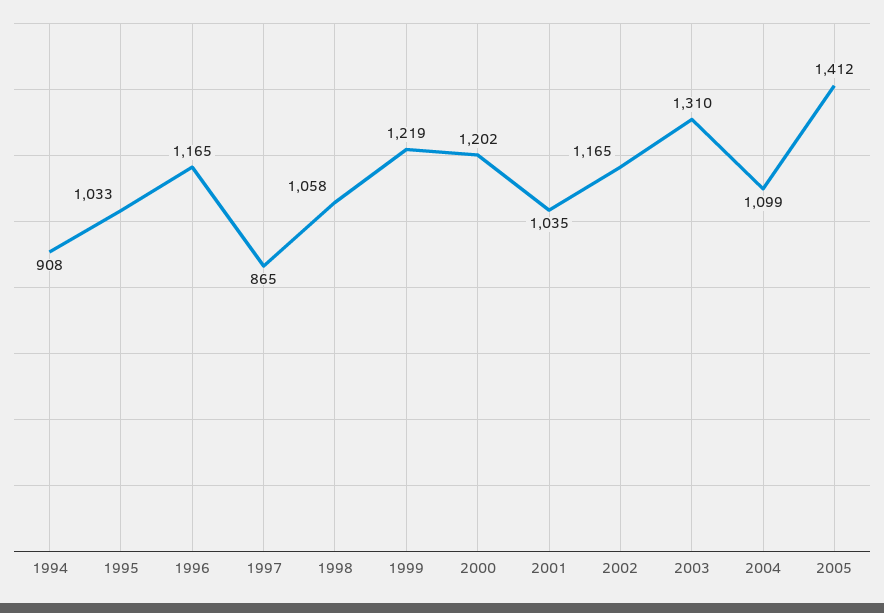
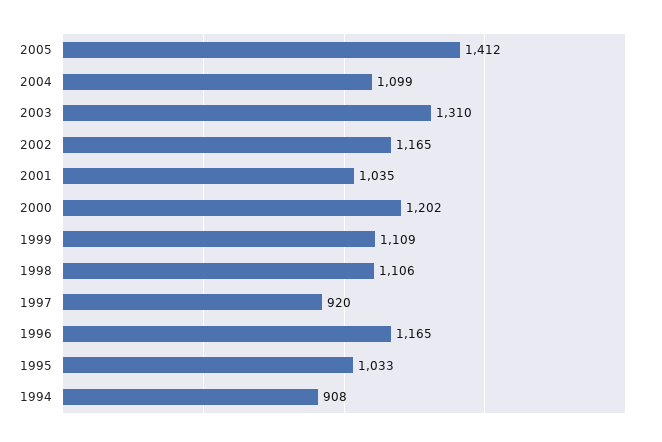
1997: 865 -> 920
1998: 1058 -> 1106
1999: 1219 -> 1109

